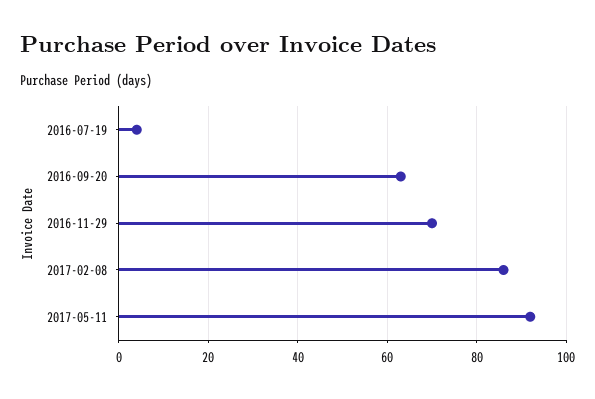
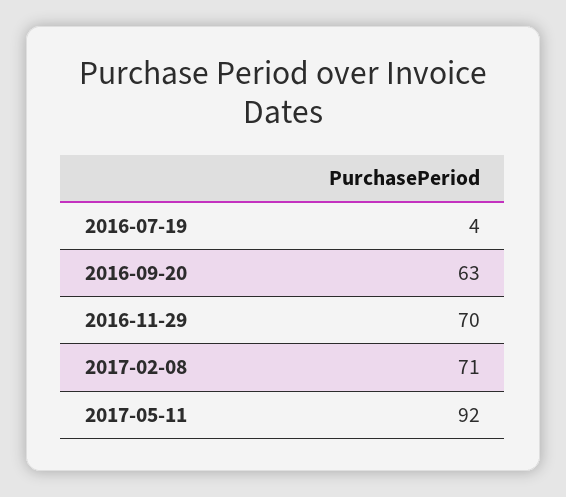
2017-02-08: 85 -> 71

